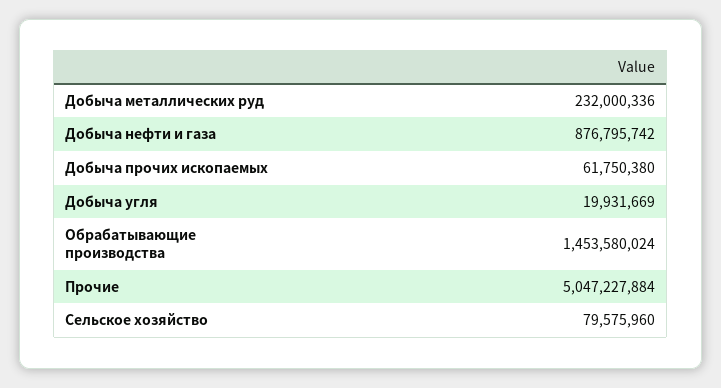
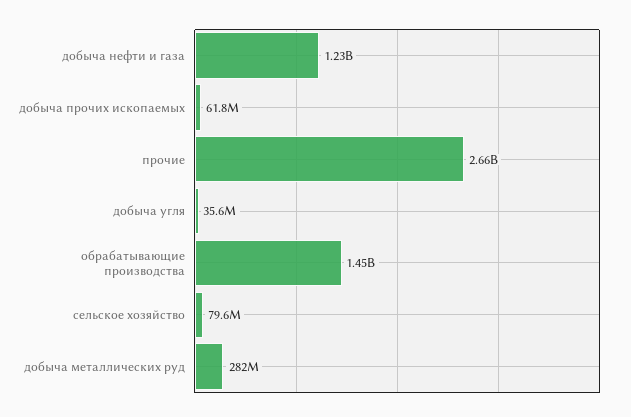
Добыча металлических руд: 232000336 -> 282000000
Добыча нефти и газа: 876795742 -> 1230000000
Добыча угля: 19931669 -> 35600000
Прочие: 5047227884 -> 2660000000

